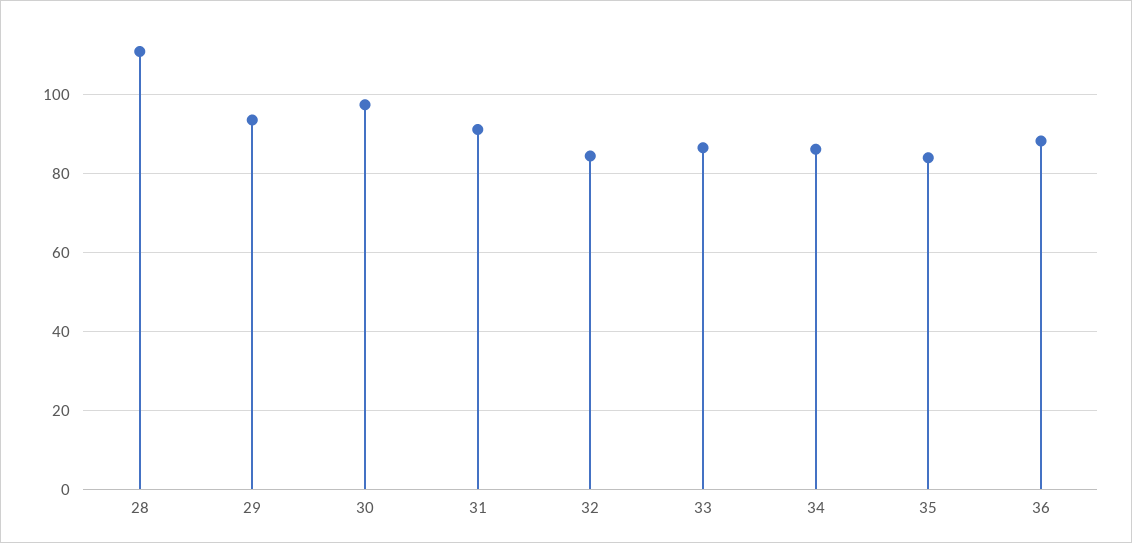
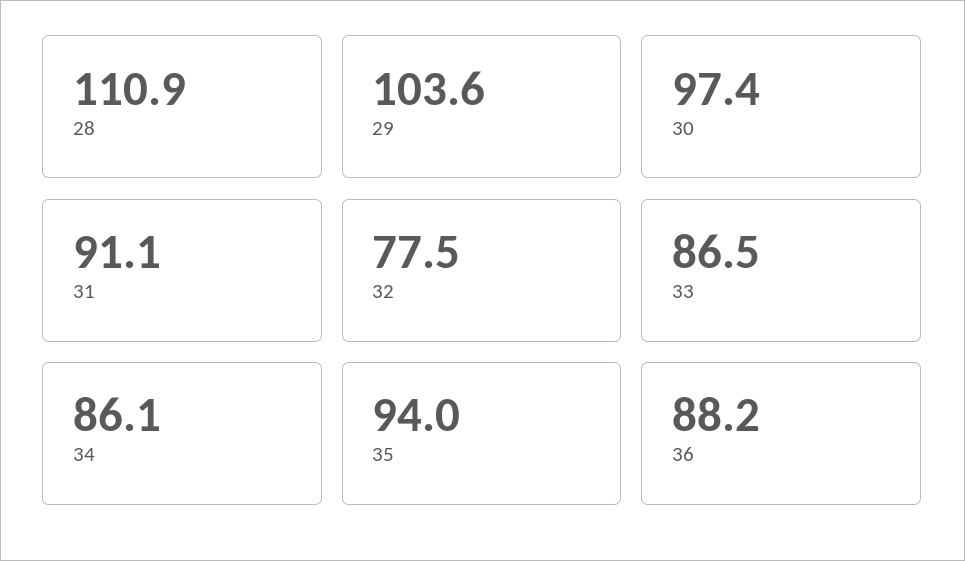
29: 94 -> 103.6
32: 84 -> 77.5
35: 84 -> 94

